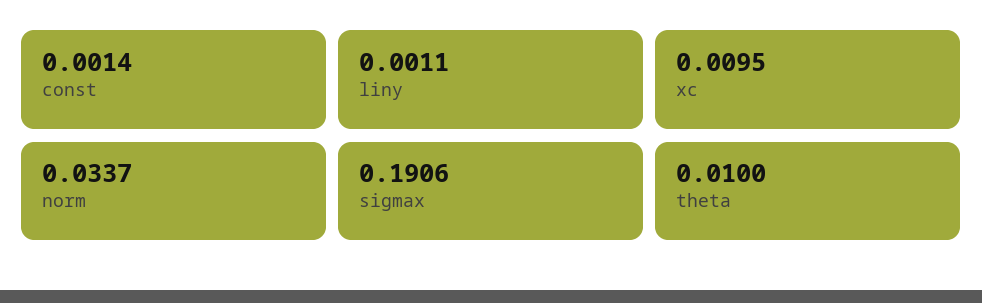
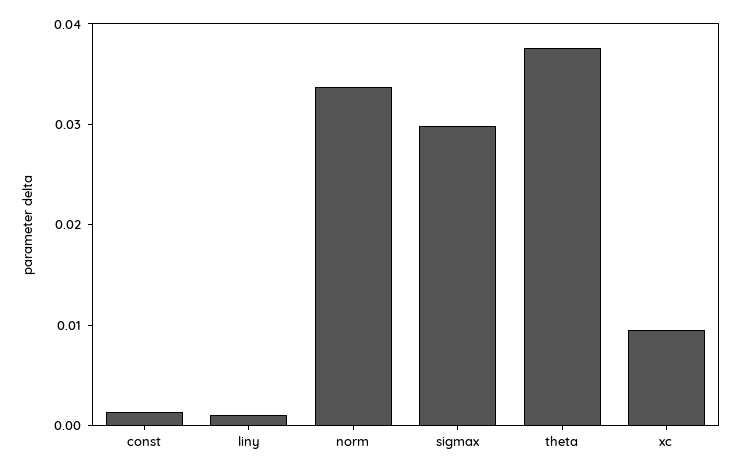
sigmax: 0.1906 -> 0.03
theta: 0.01 -> 0.038

